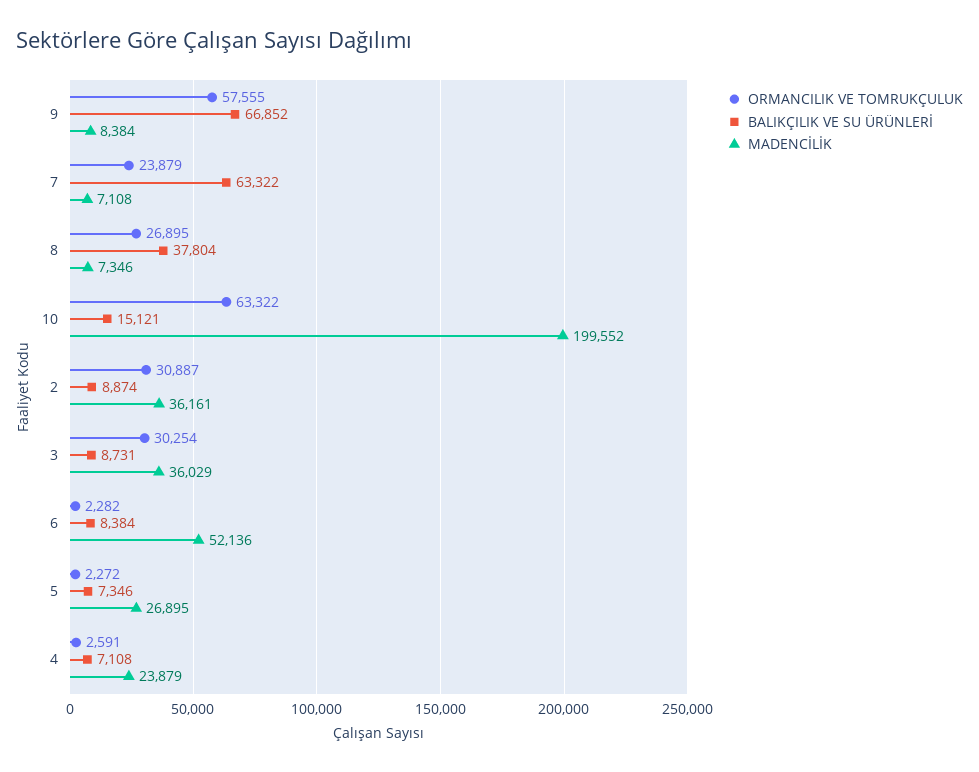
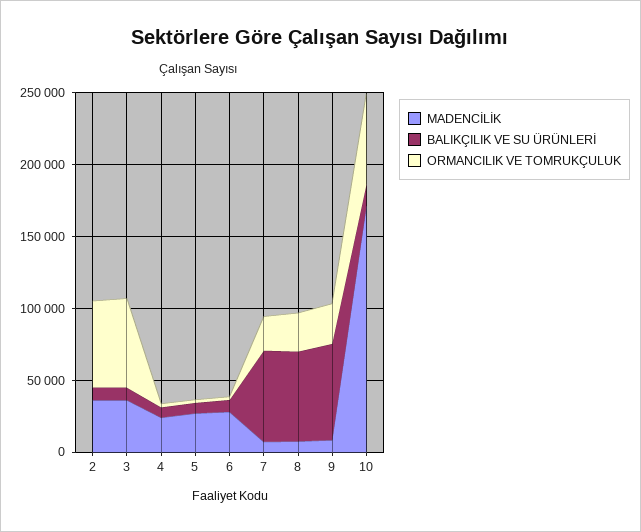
ORMANCILIK VE TOMRUKÇULUK, 9: 57555 -> 30000
BALIKÇILIK VE SU ÜRÜNLERİ, 8: 37804 -> 60000
MADENCİLİK, 10: 199552 -> 170000
ORMANCILIK VE TOMRUKÇULUK, 2: 30887 -> 60000
ORMANCILIK VE TOMRUKÇULUK, 3: 30254 -> 60000
MADENCİLİK, 6: 52136 -> 30000

